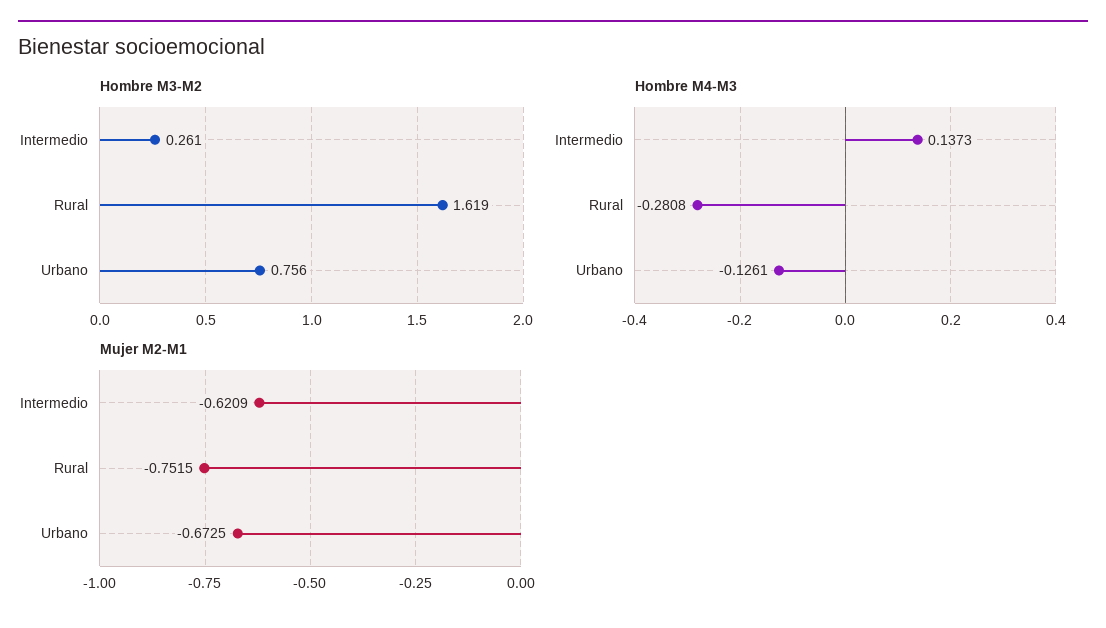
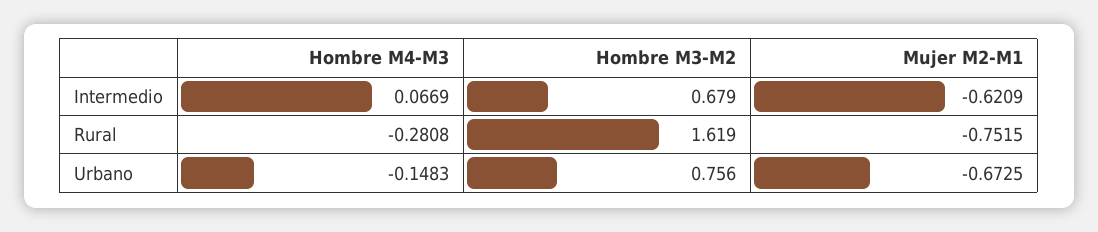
Hombre M3-M2, Intermedio: 0.261 -> 0.679
Hombre M4-M3, Intermedio: 0.1373 -> 0.0669
Hombre M4-M3, Urbano: -0.1261 -> -0.1483

